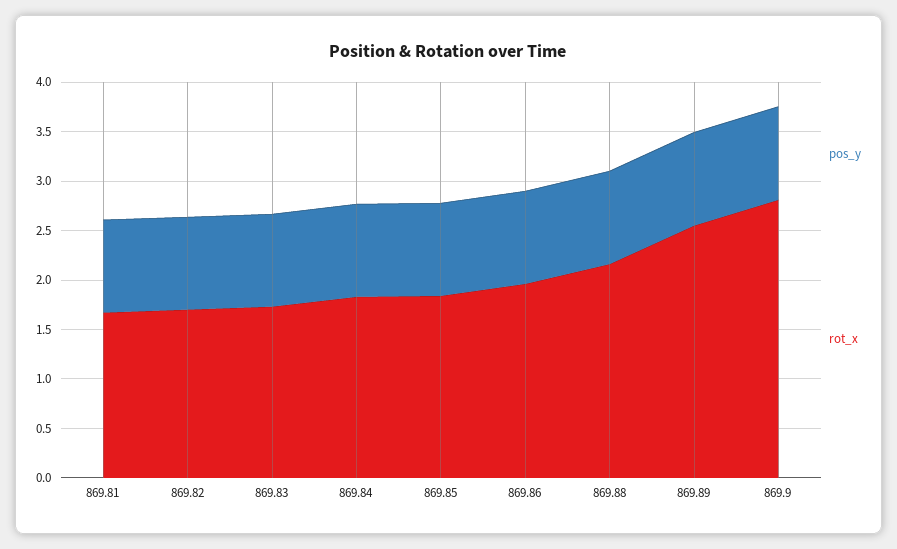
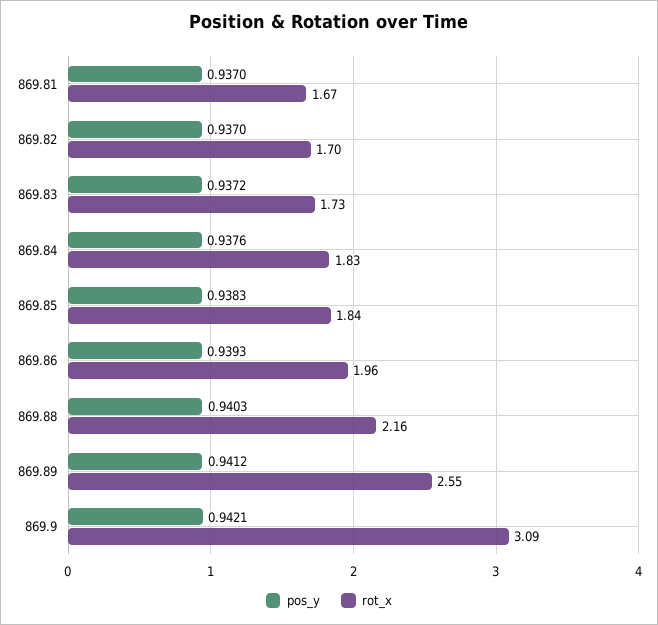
rot_x, 869.9: 2.8 -> 3.09

